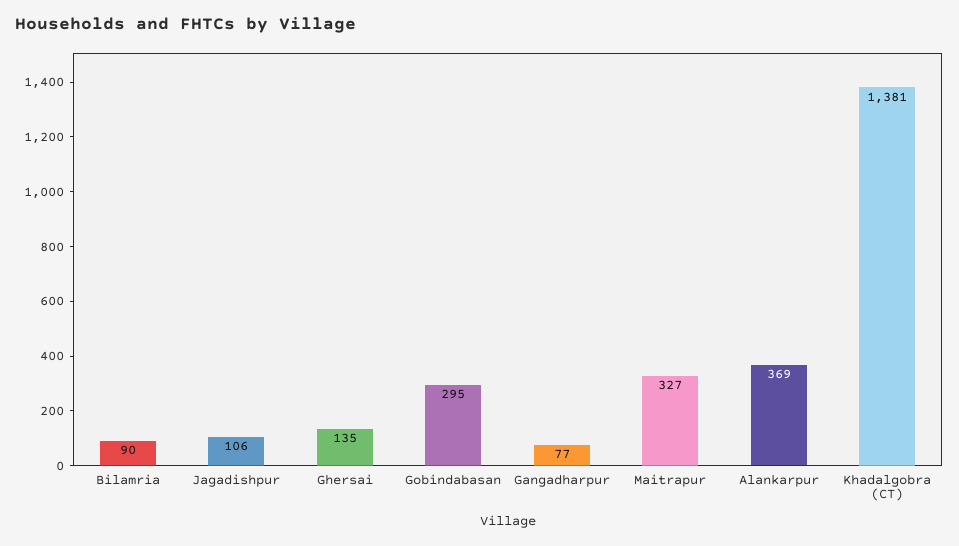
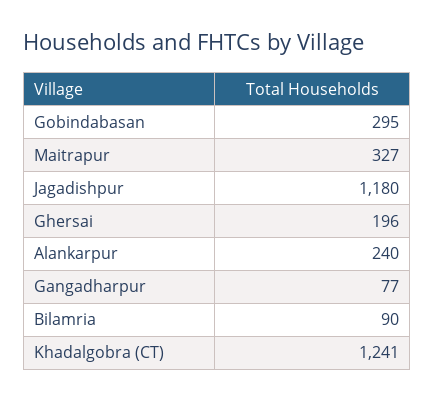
Jagadishpur: 106 -> 1180
Ghersai: 135 -> 196
Alankarpur: 369 -> 240
Khadalgobra (CT): 1381 -> 1241

